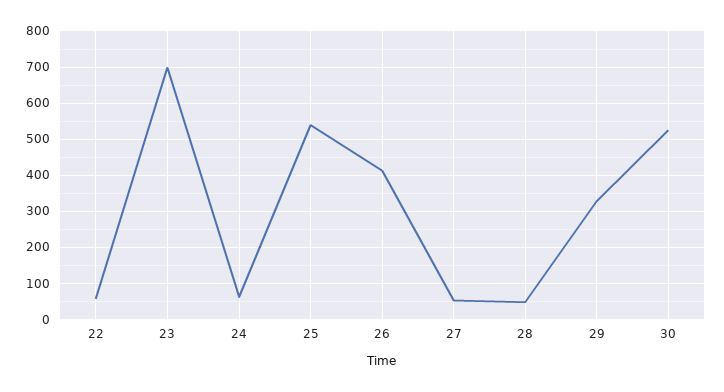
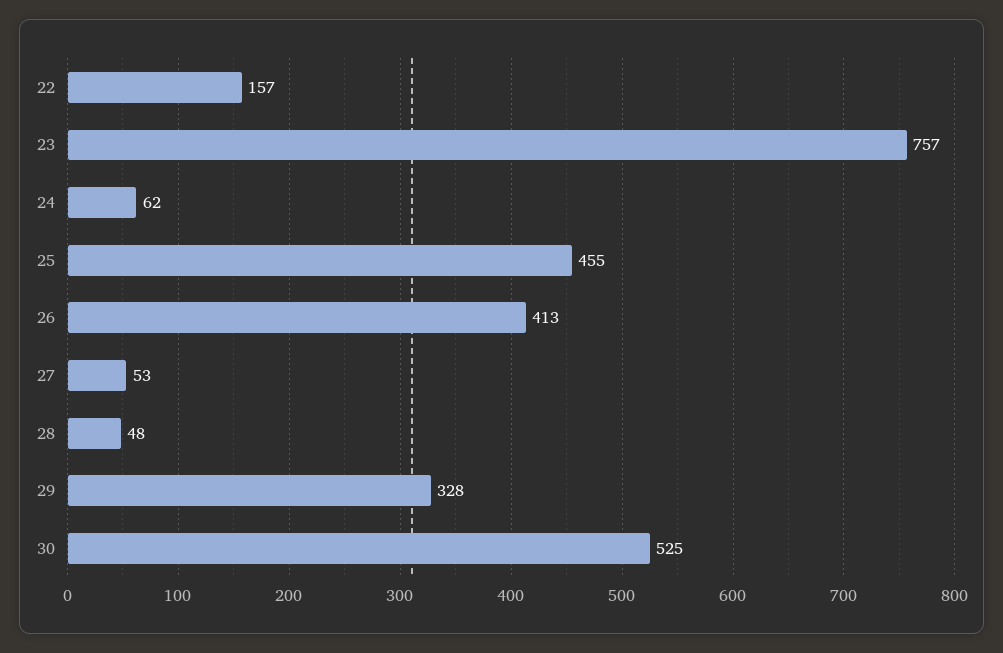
22: 60 -> 157
23: 700 -> 757
25: 540 -> 455

